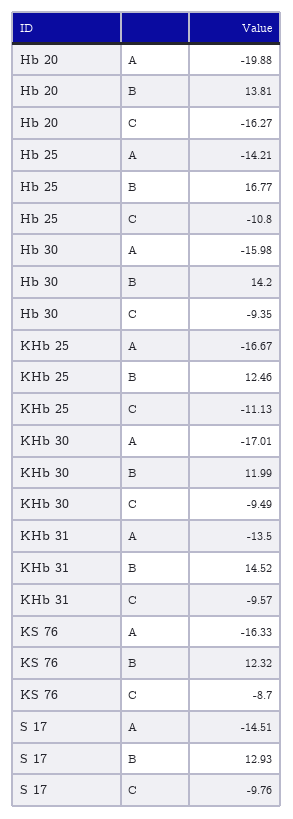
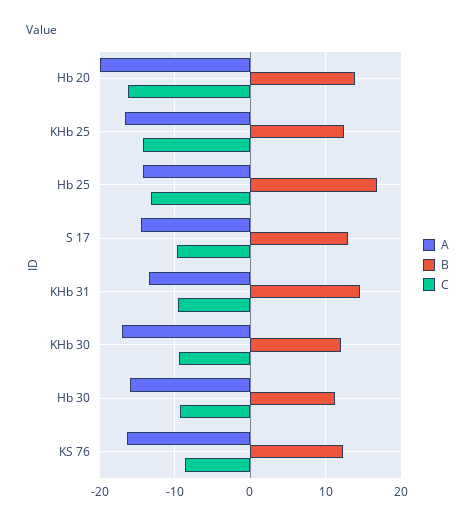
C, Hb 25: -10.8 -> -13
B, Hb 30: 14.2 -> 11
C, KHb 25: -11.13 -> -14

